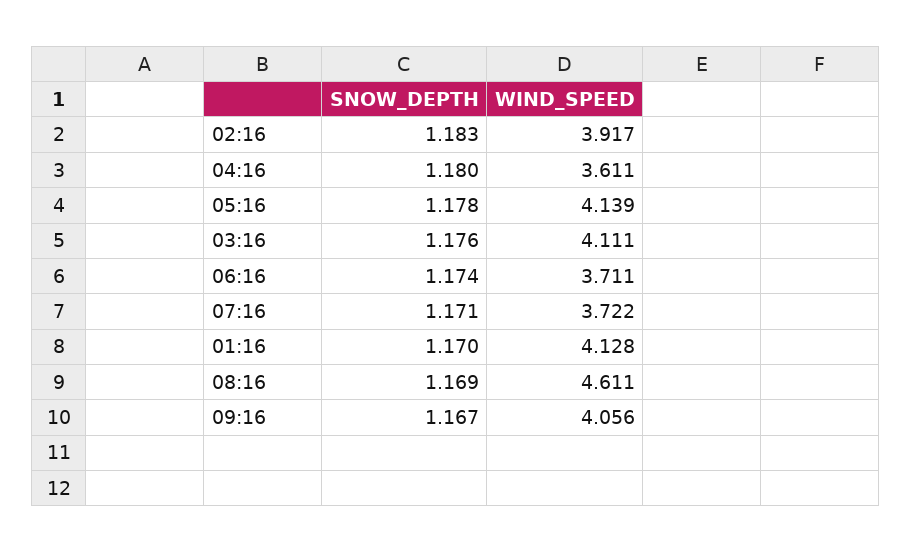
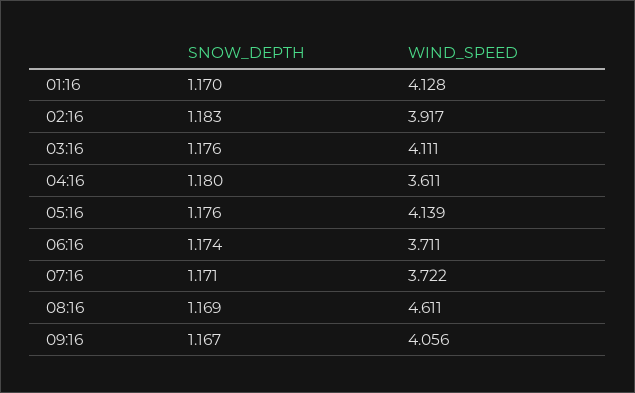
SNOW_DEPTH, 05:16: 1.178 -> 1.176

